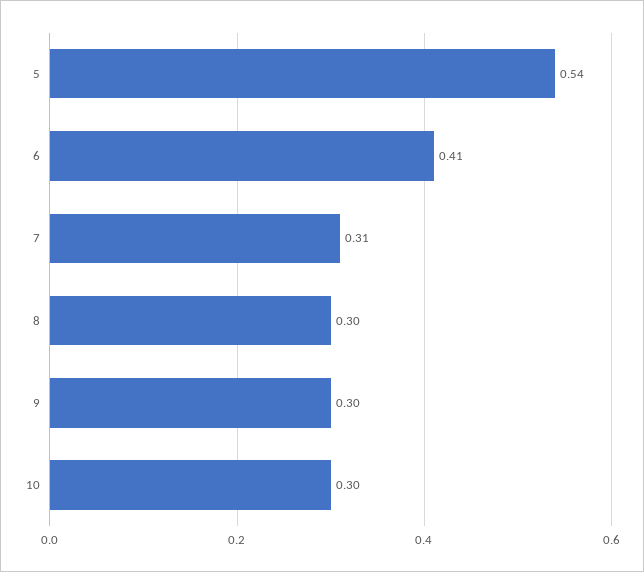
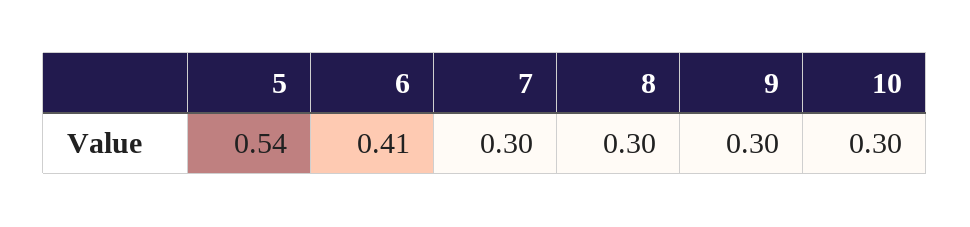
7: 0.31 -> 0.3

